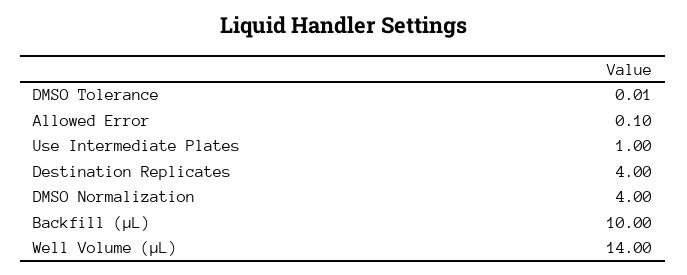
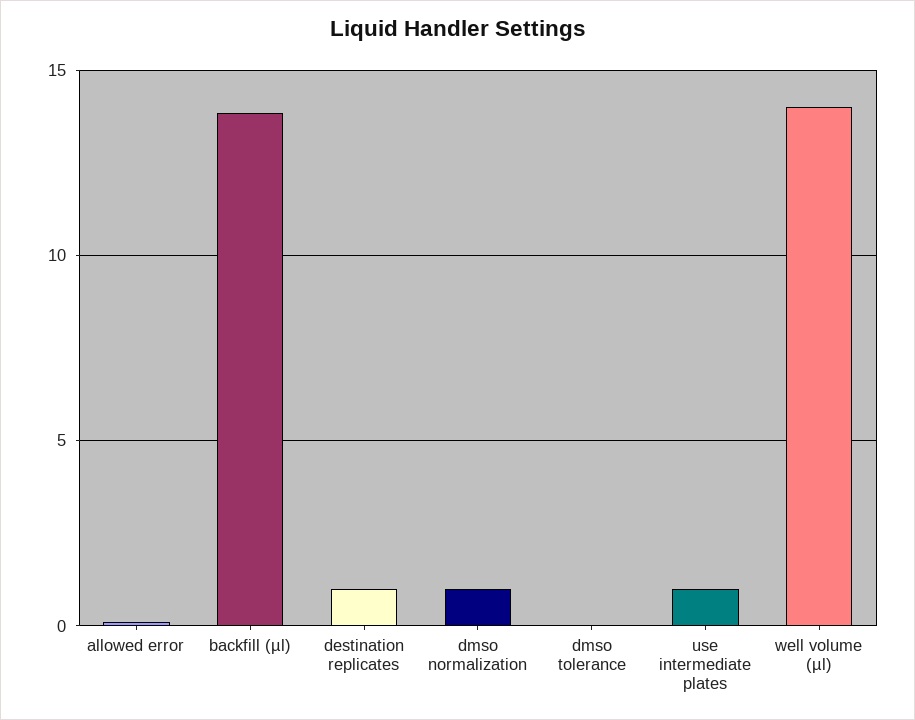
Destination Replicates: 4 -> 1
DMSO Normalization: 4 -> 1
Backfill (µL): 10 -> 14

